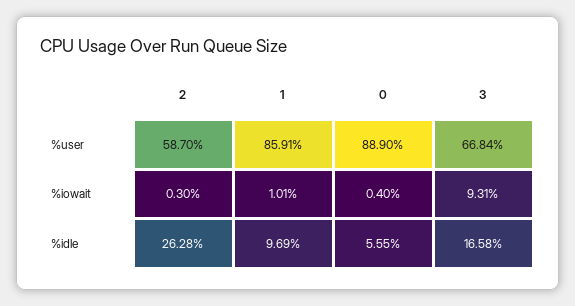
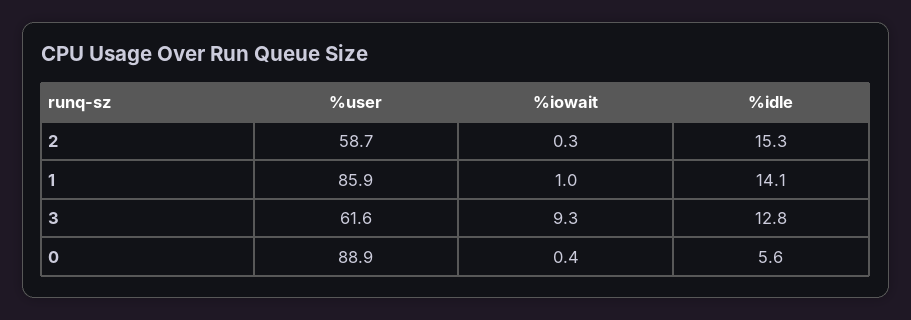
3, %user: 66.84 -> 61.6
2, %idle: 26.28 -> 15.3
1, %idle: 9.69 -> 14.1
3, %idle: 16.58 -> 12.8

